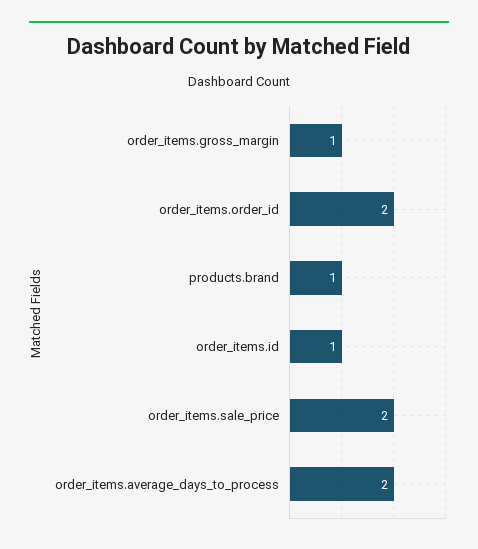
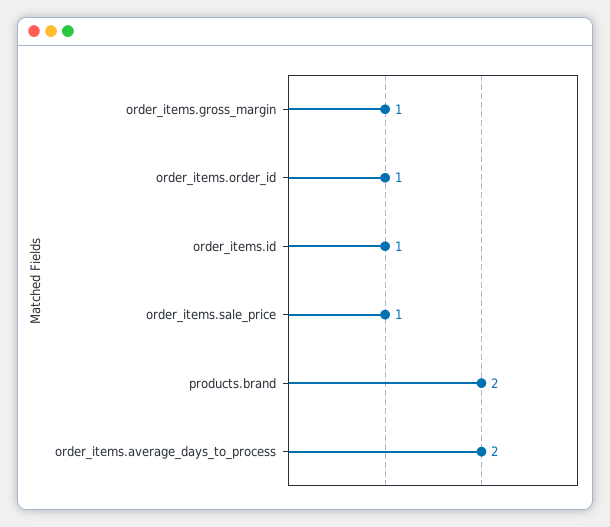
order_items.order_id: 2 -> 1
products.brand: 1 -> 2
order_items.sale_price: 2 -> 1

